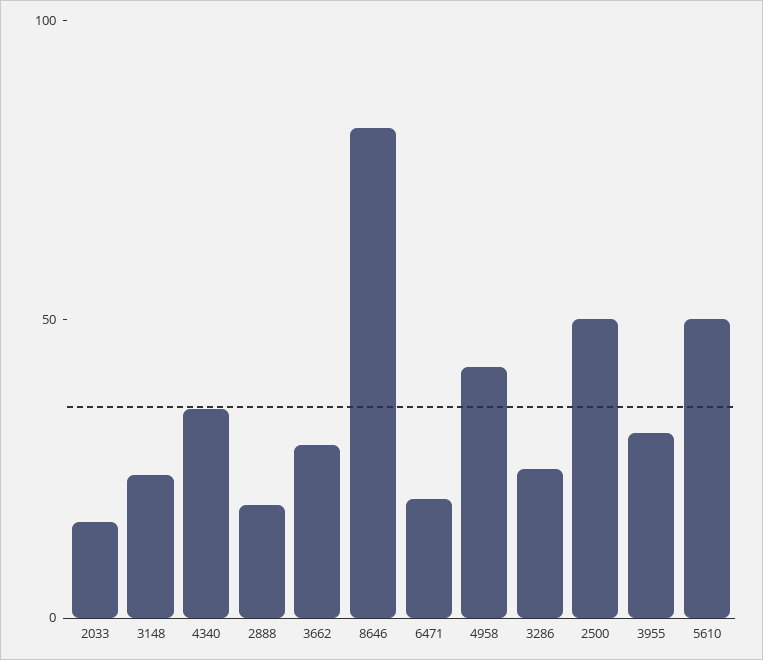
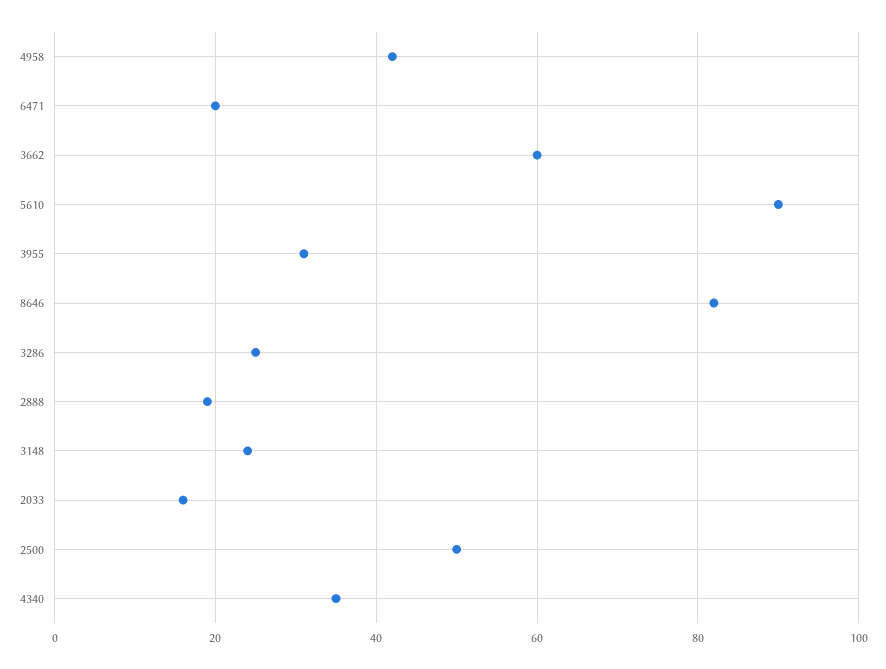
3662: 30 -> 60
5610: 50 -> 90

